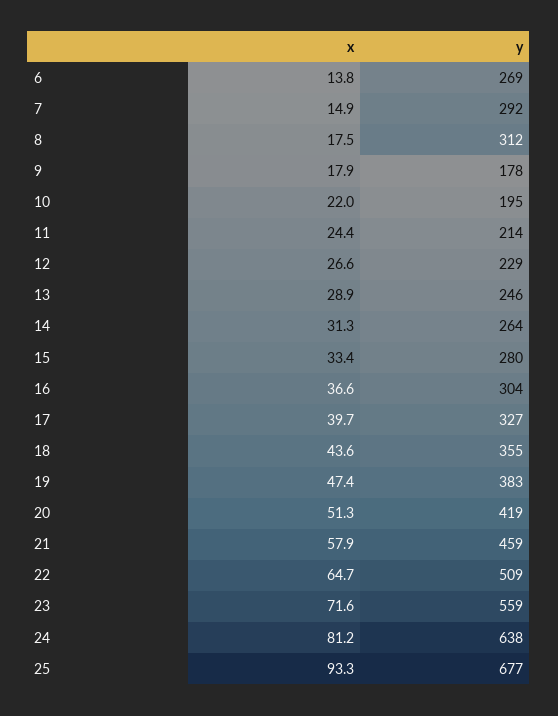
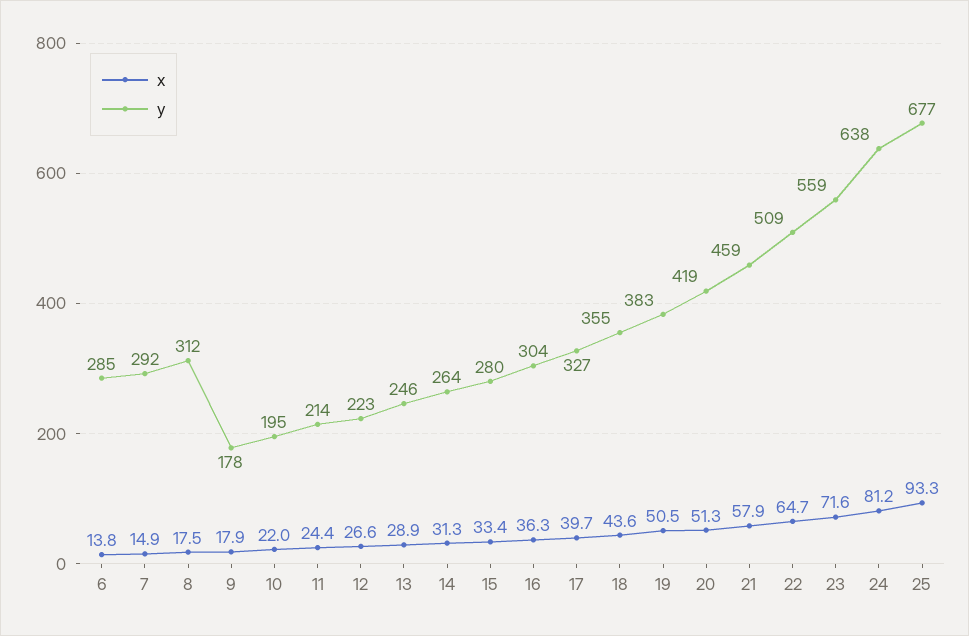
y, 6: 269 -> 285
y, 12: 229 -> 223
x, 16: 36.6 -> 36.3
x, 19: 47.4 -> 50.5

